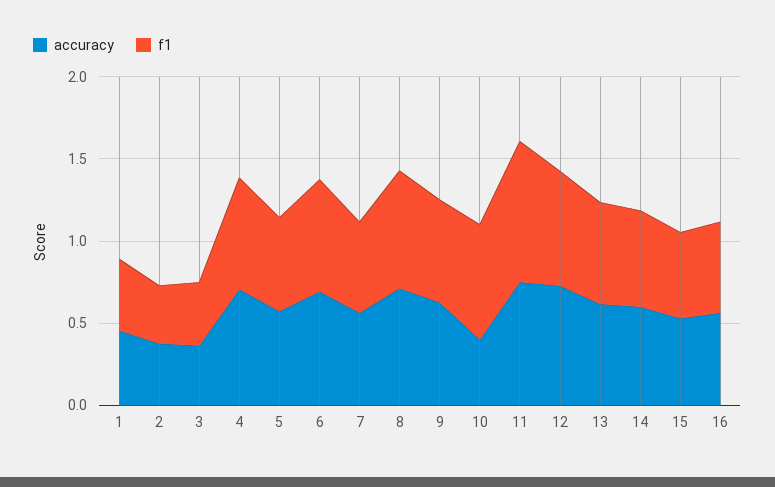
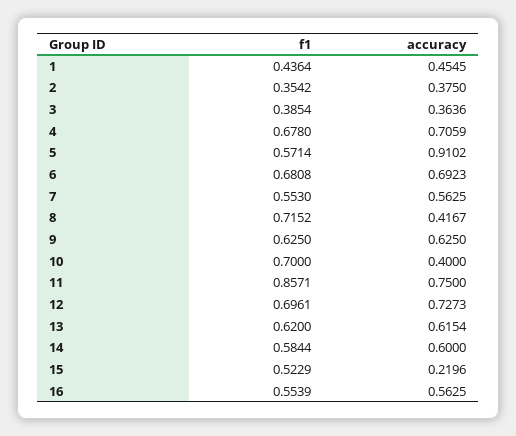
accuracy, 5: 0.6 -> 0.9102
accuracy, 8: 0.7 -> 0.4167
accuracy, 15: 0.5 -> 0.2196

